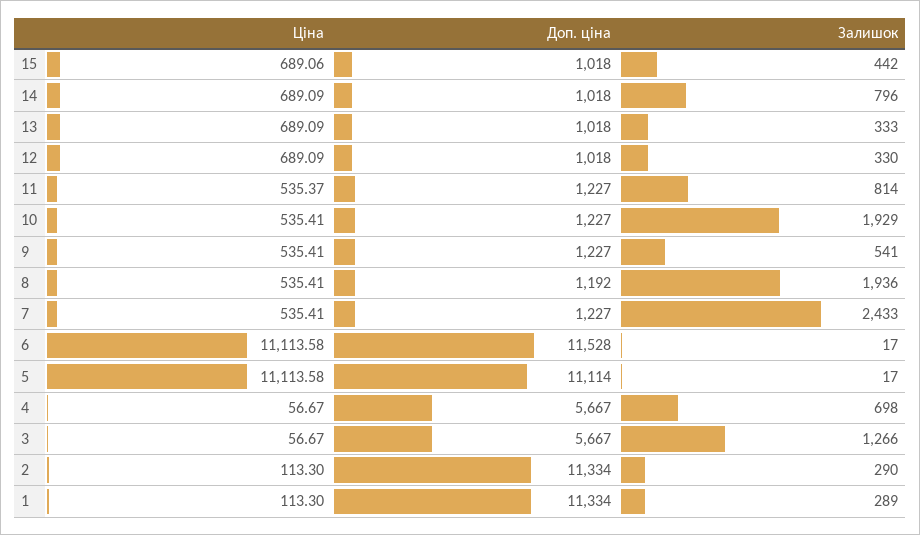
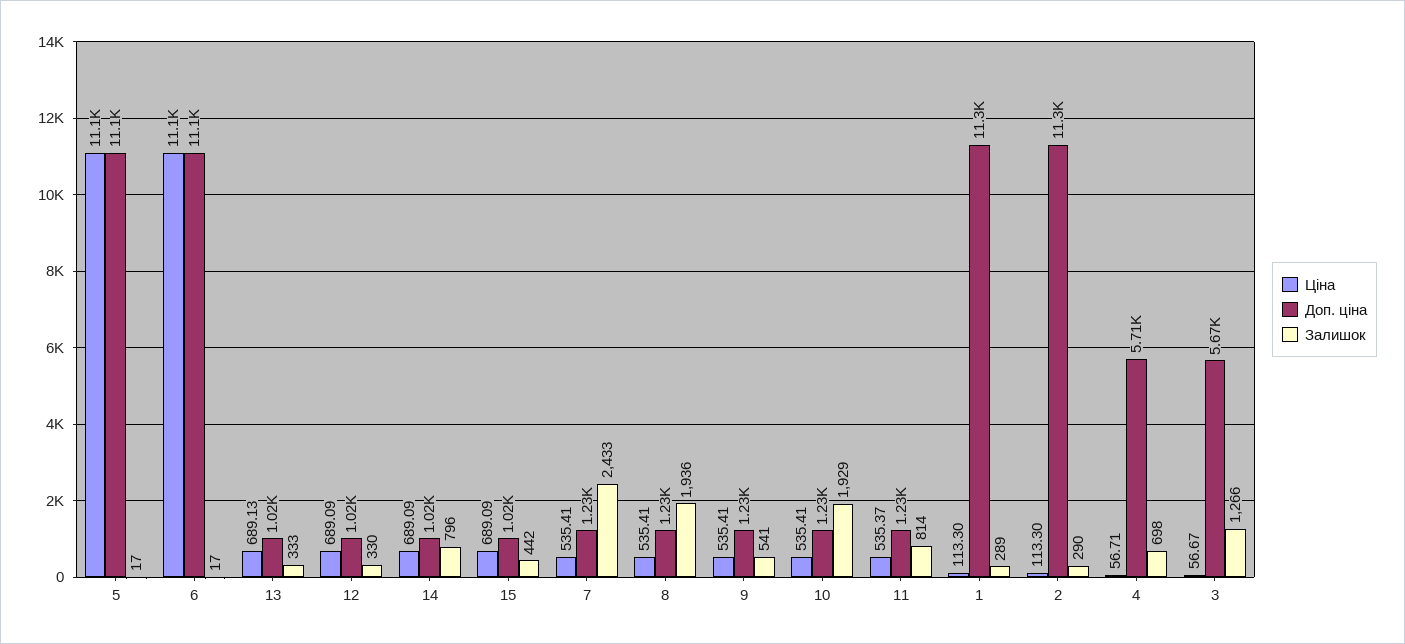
Ціна, 15: 689.06 -> 689.09
Ціна, 13: 689.09 -> 689.13
Доп. ціна, 8: 1192 -> 1230
Доп. ціна, 6: 11528 -> 11100
Ціна, 4: 56.67 -> 56.71
Доп. ціна, 4: 5667 -> 5710

